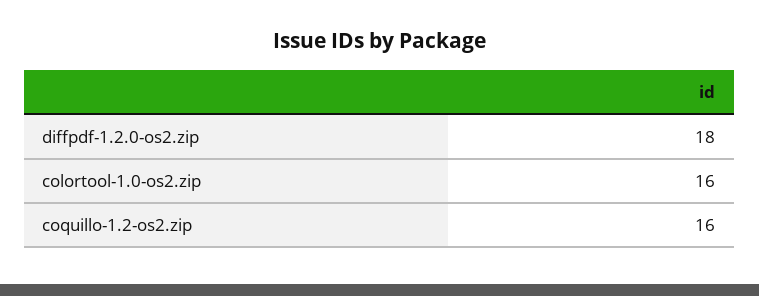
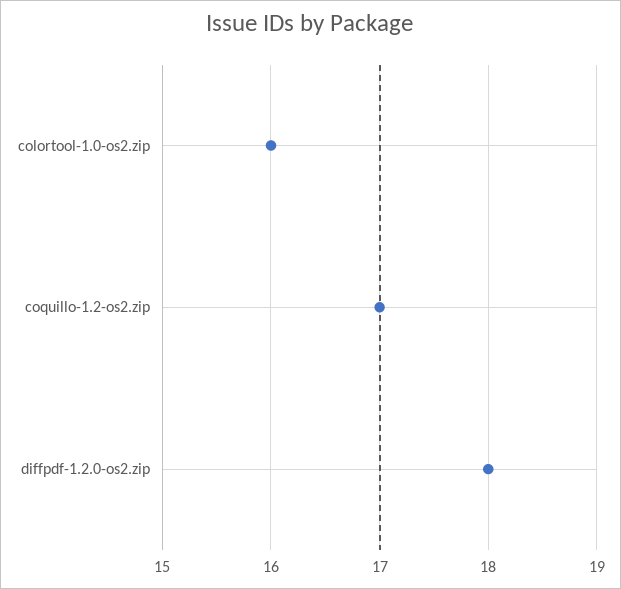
coquillo-1.2-os2.zip: 16 -> 17

